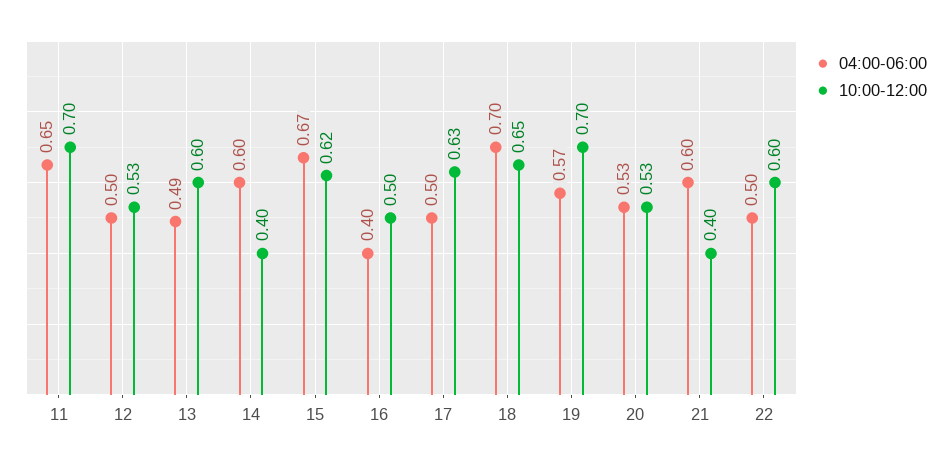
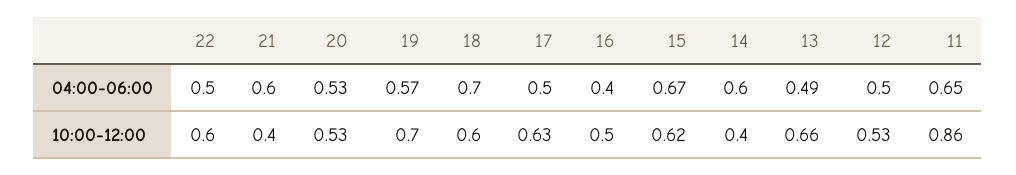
10:00-12:00, 11: 0.7 -> 0.86
10:00-12:00, 13: 0.6 -> 0.66
10:00-12:00, 18: 0.65 -> 0.6

